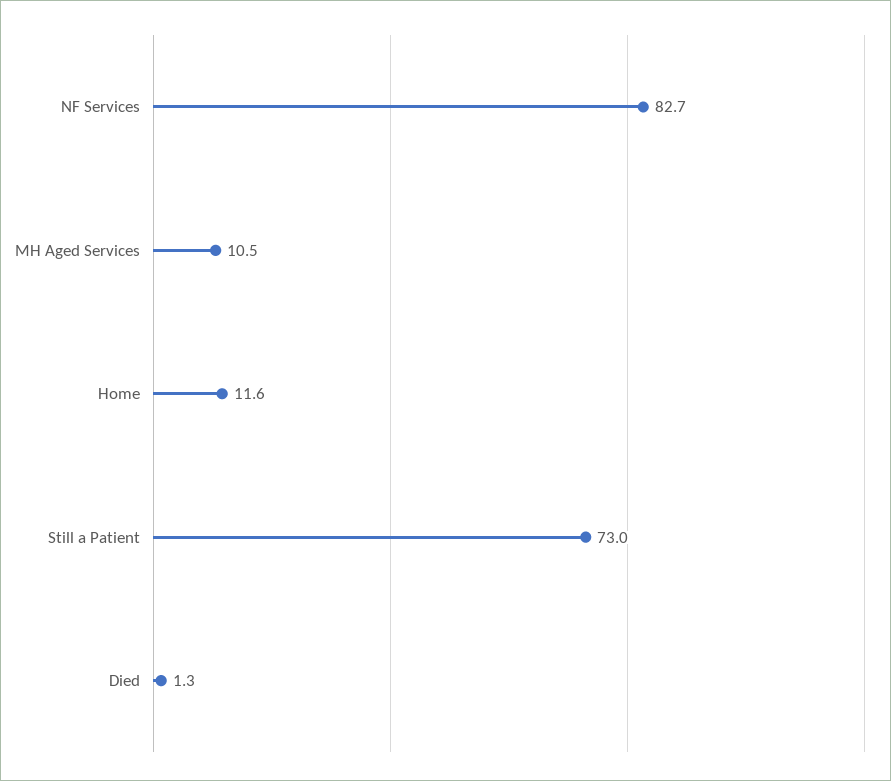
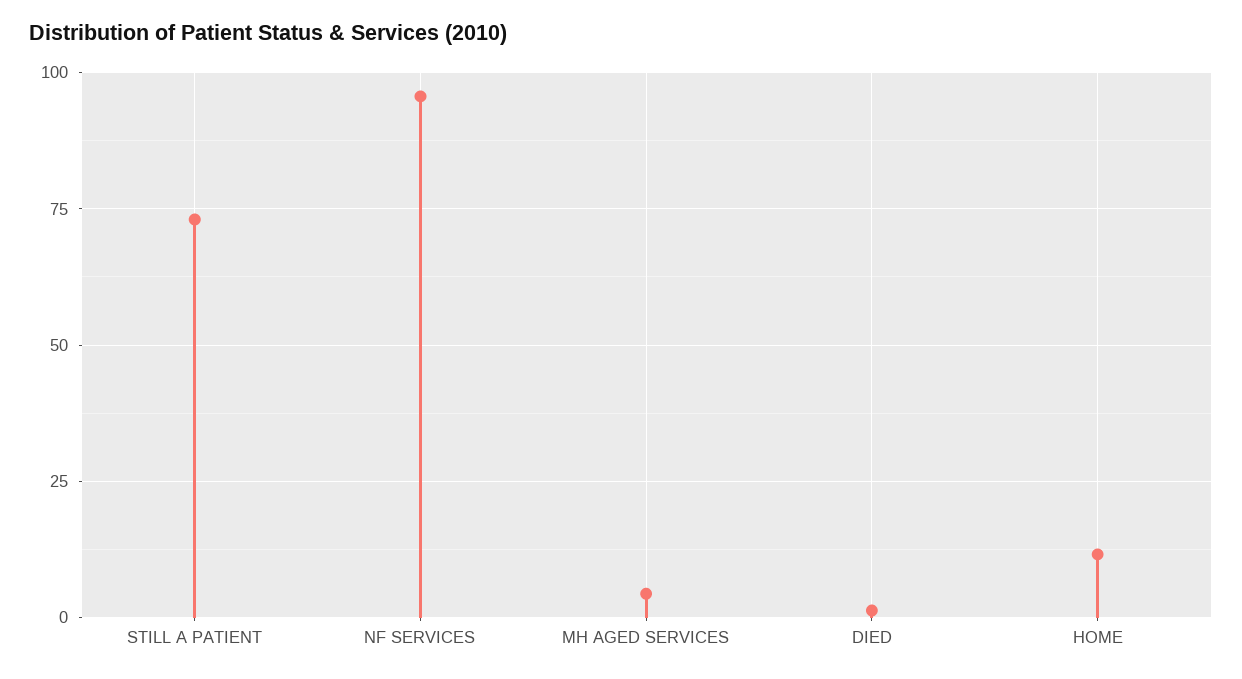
NF Services: 82.7 -> 95
MH Aged Services: 10.5 -> 5

